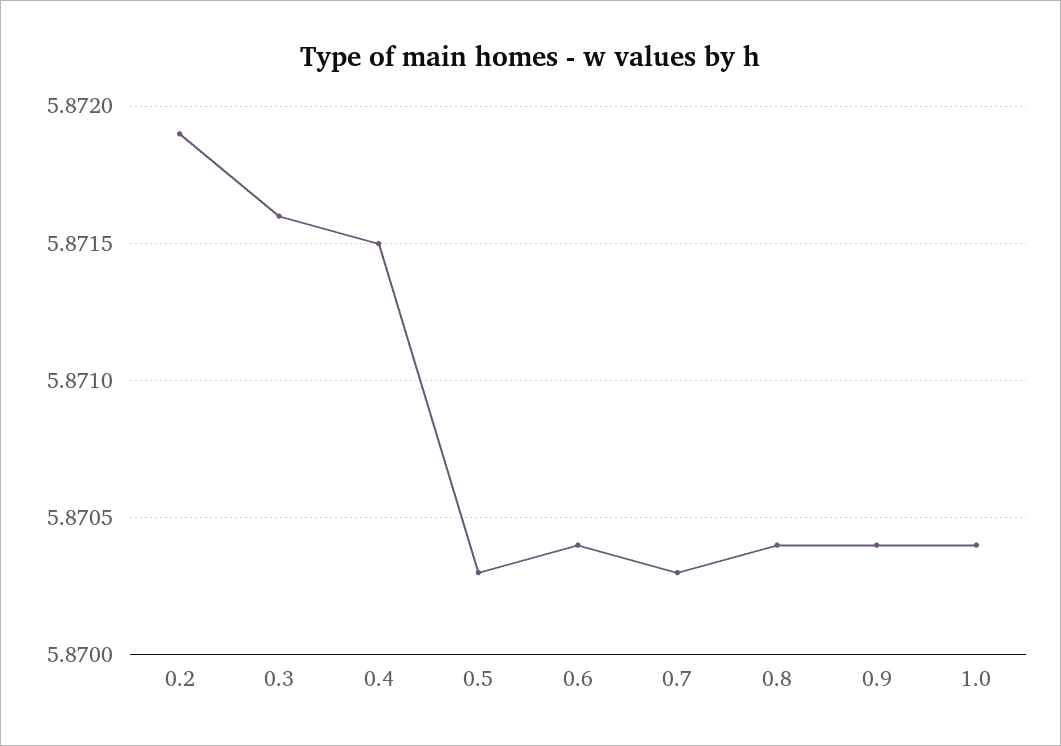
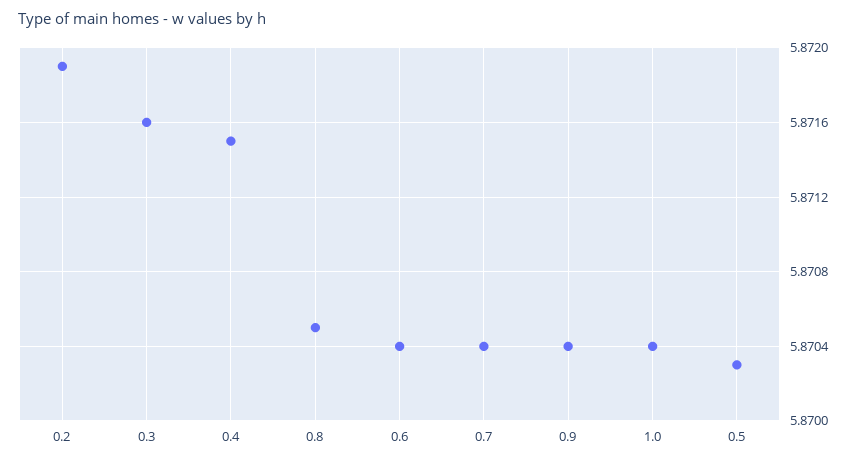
0.7: 5.8703 -> 5.8704
0.8: 5.8704 -> 5.8705

